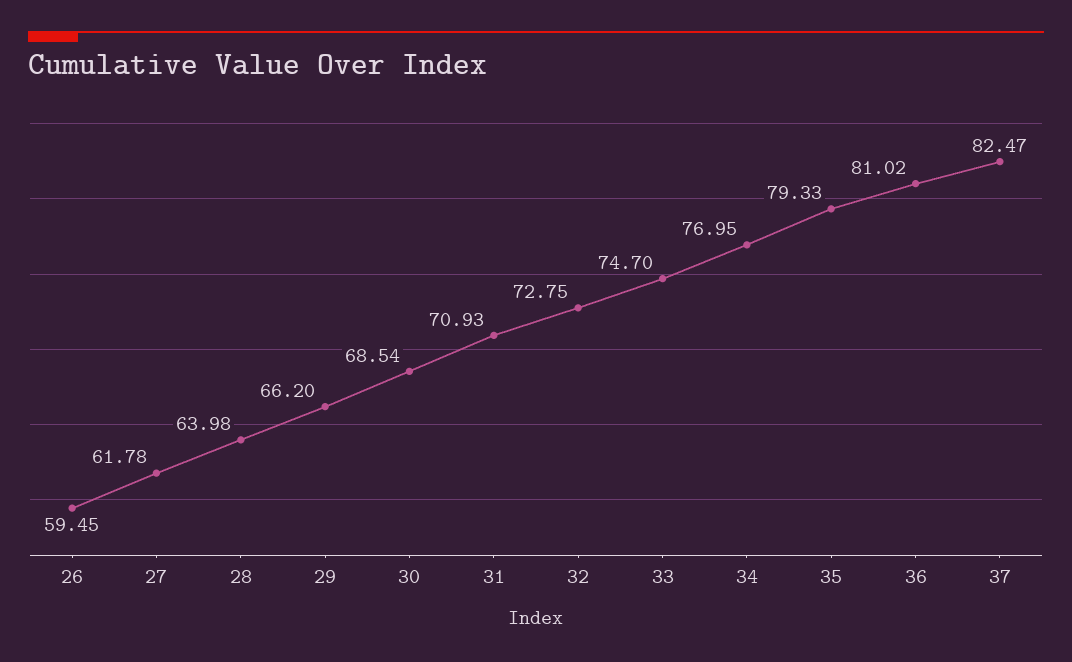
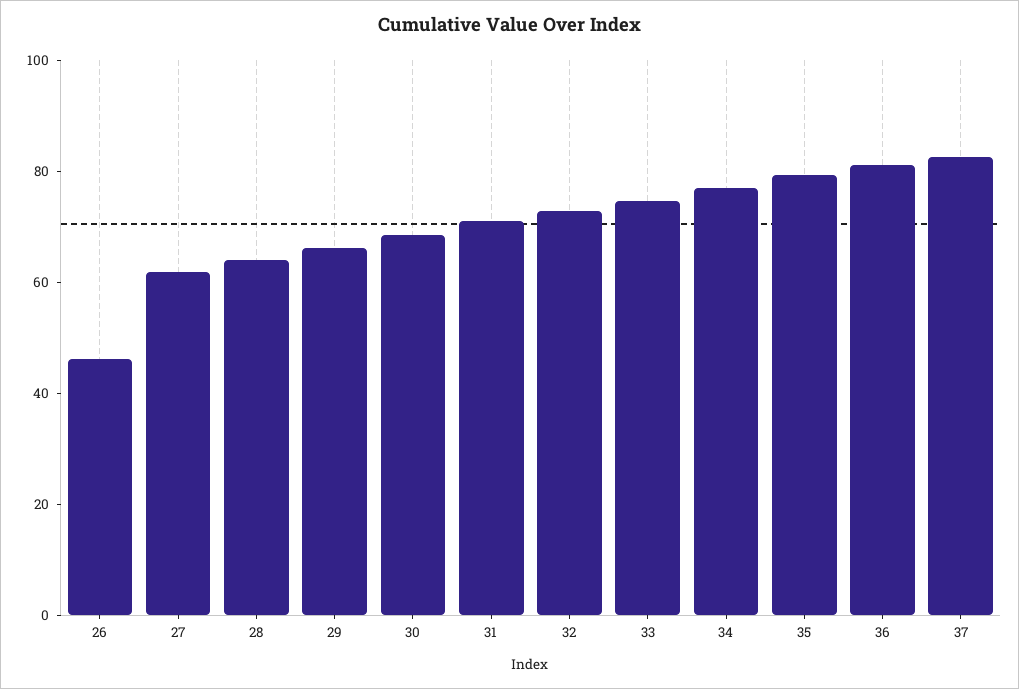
26: 59.45 -> 45

